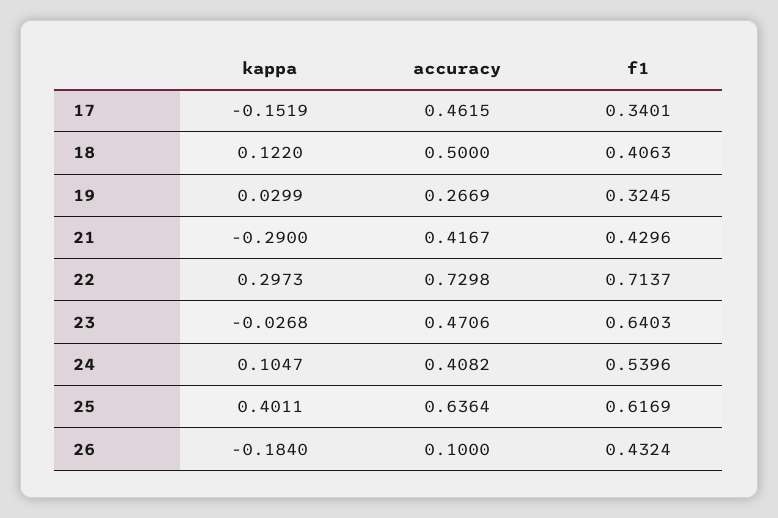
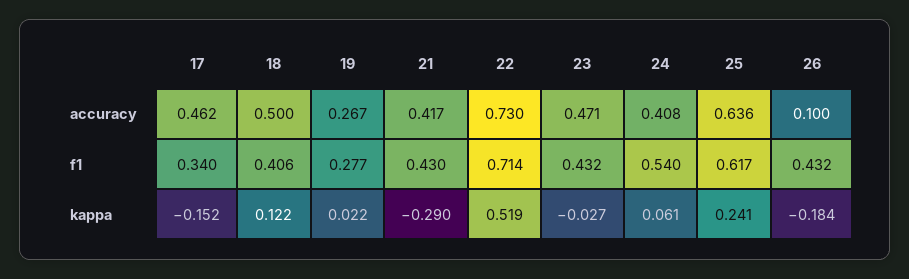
kappa, 19: 0.0299 -> 0.022
f1, 19: 0.3245 -> 0.277
kappa, 22: 0.2973 -> 0.519
f1, 23: 0.6403 -> 0.432
kappa, 24: 0.1047 -> 0.061
kappa, 25: 0.4011 -> 0.241

